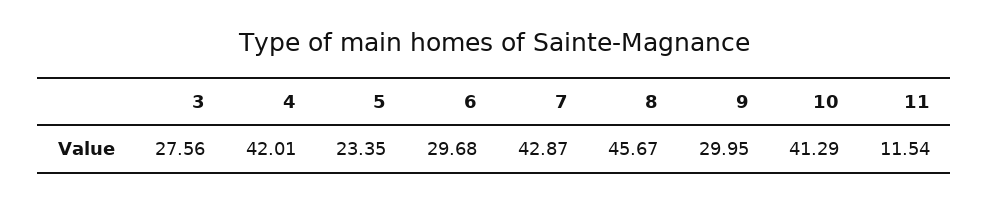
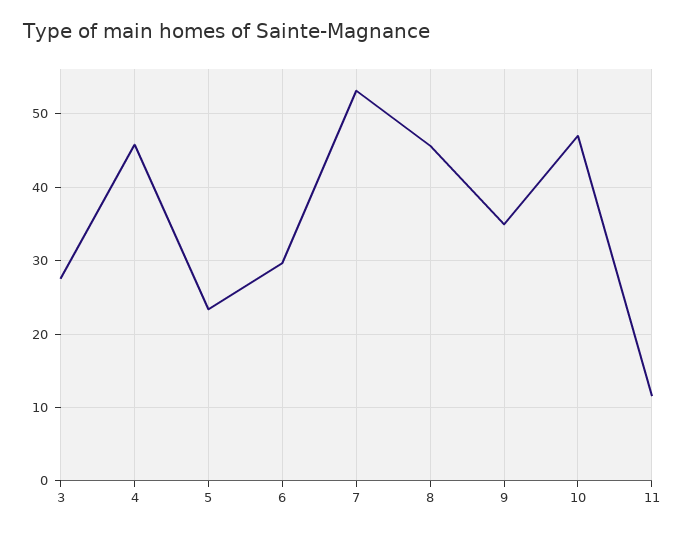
4: 42.01 -> 46
7: 42.87 -> 53
9: 29.95 -> 35
10: 41.29 -> 47

